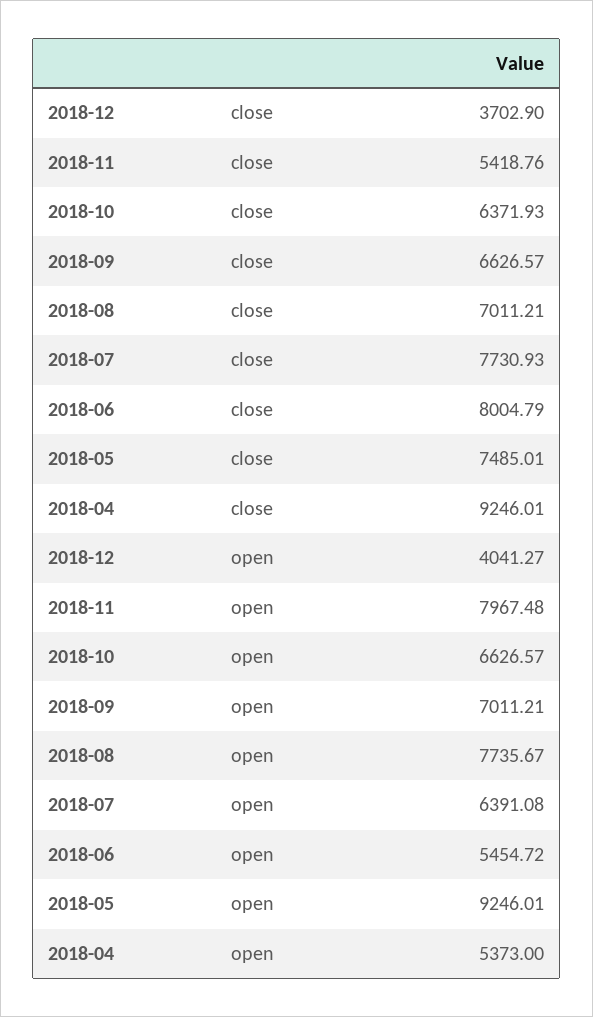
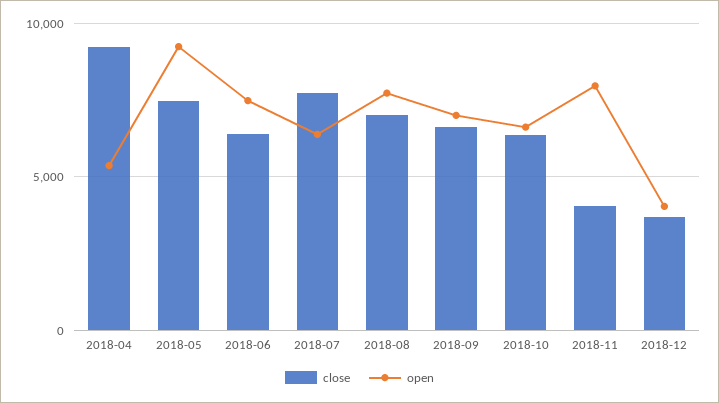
close, 2018-11: 5418.76 -> 4000
close, 2018-06: 8004.79 -> 6500
open, 2018-06: 5454.72 -> 7500

